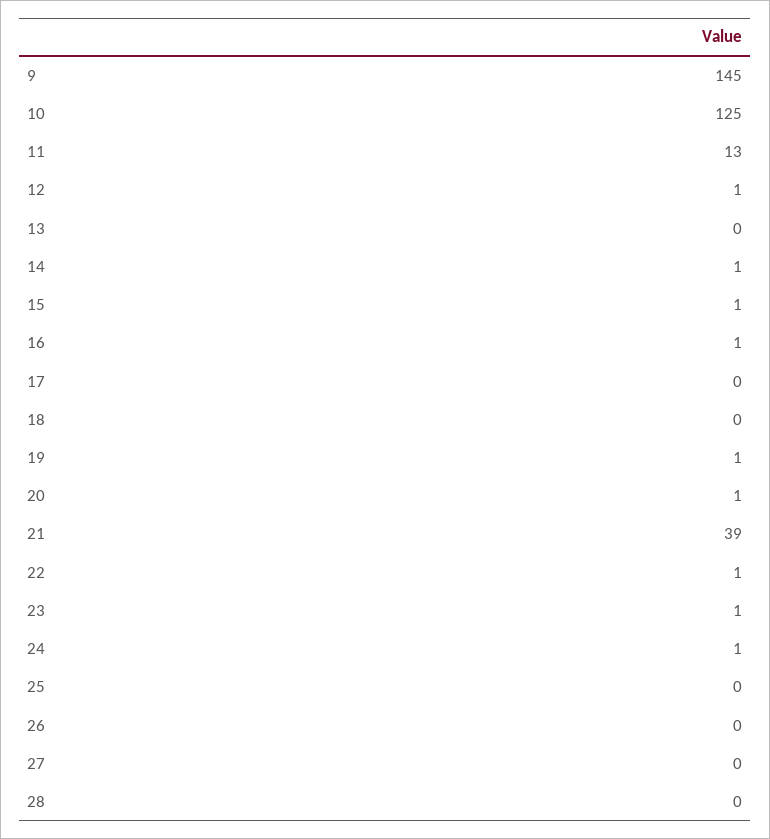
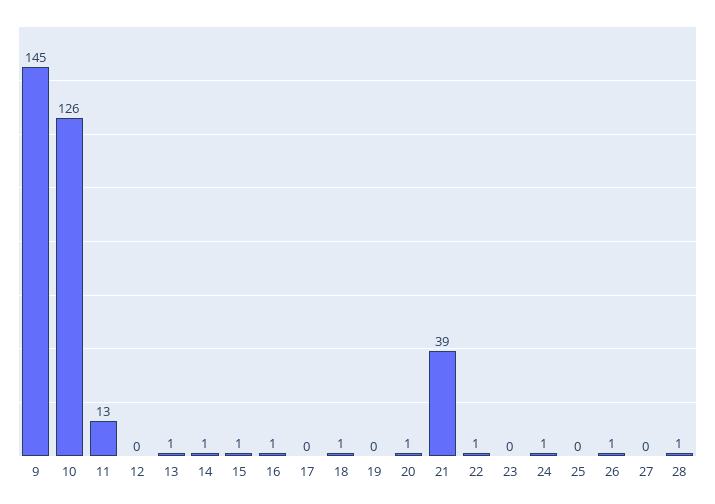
10: 125 -> 126
12: 1 -> 0
13: 0 -> 1
18: 0 -> 1
19: 1 -> 0
23: 1 -> 0
26: 0 -> 1
28: 0 -> 1

